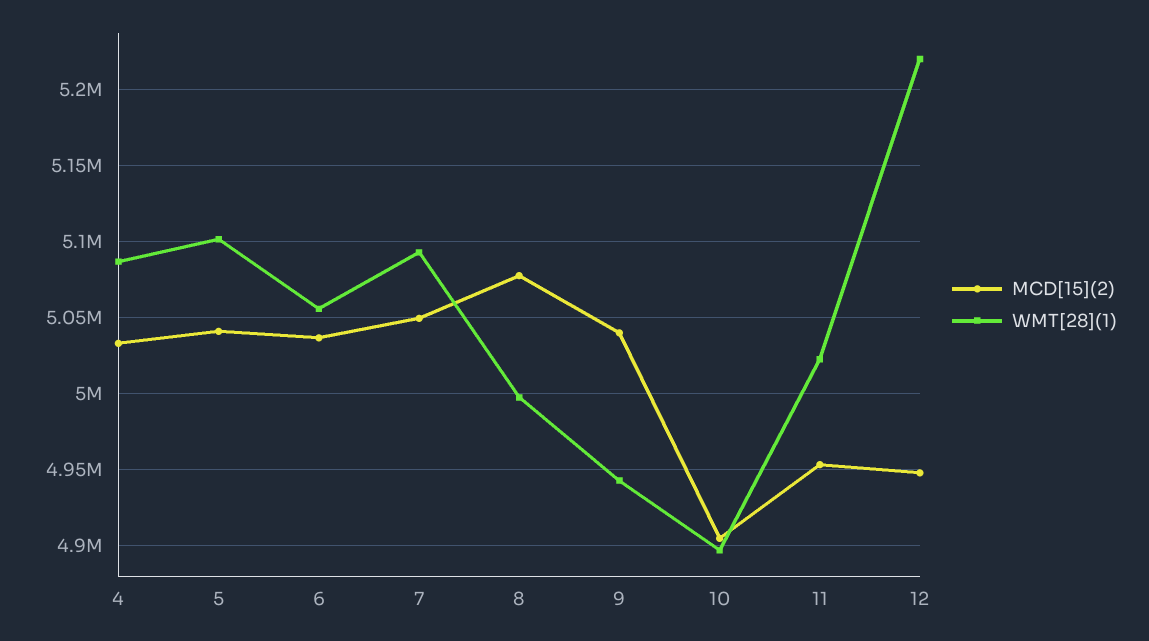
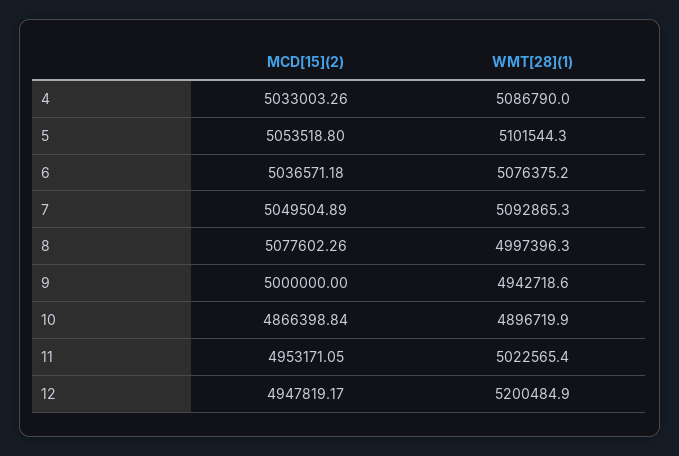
MCD[15](2), 5: 5040000 -> 5053518.8
WMT[28](1), 6: 5055000 -> 5076375.2
MCD[15](2), 9: 5040000 -> 5000000
MCD[15](2), 10: 4905000 -> 4866398.84
WMT[28](1), 12: 5220000 -> 5200484.9

